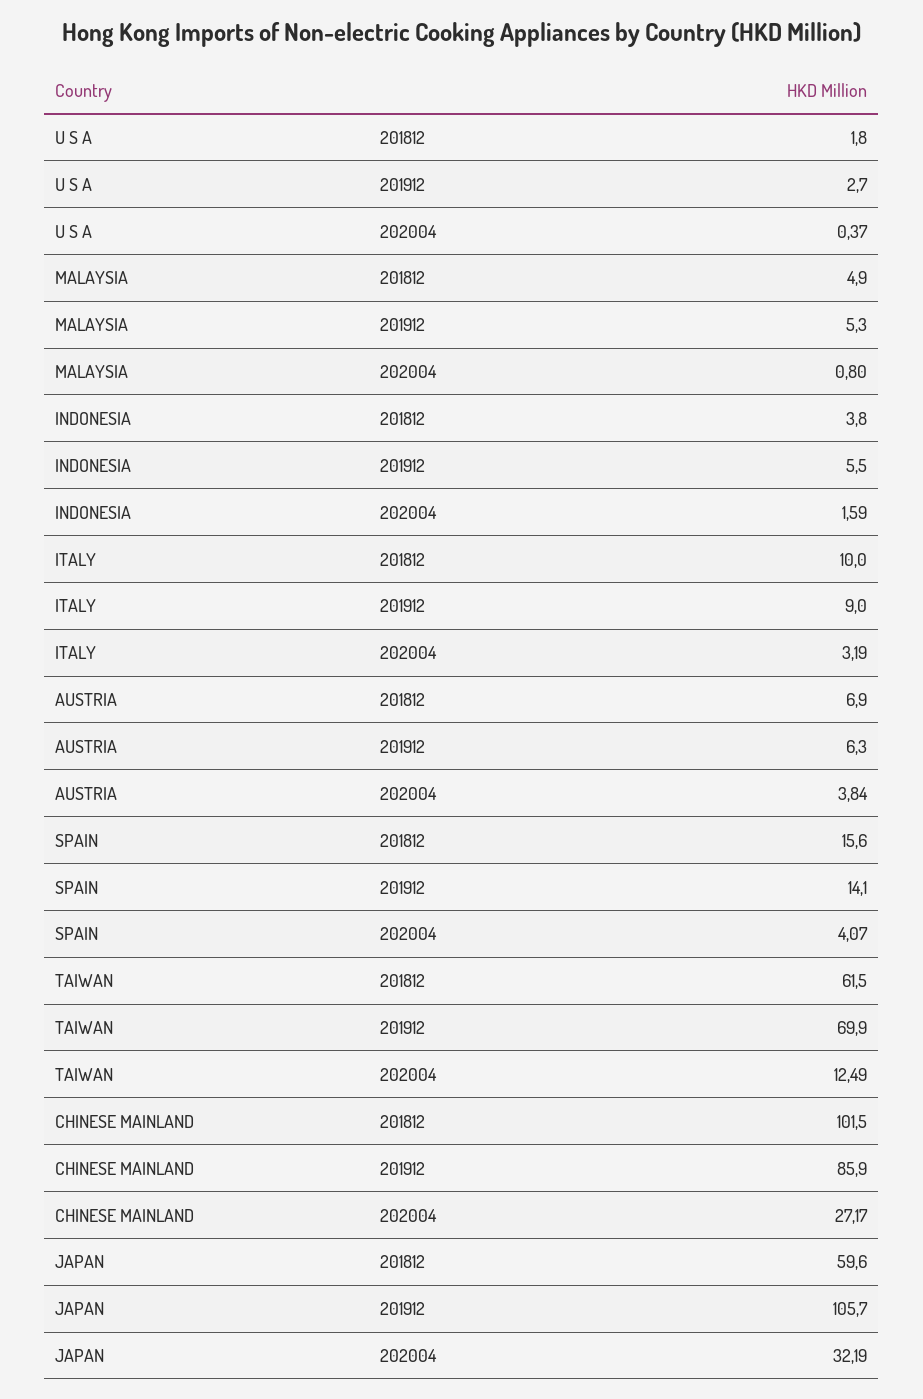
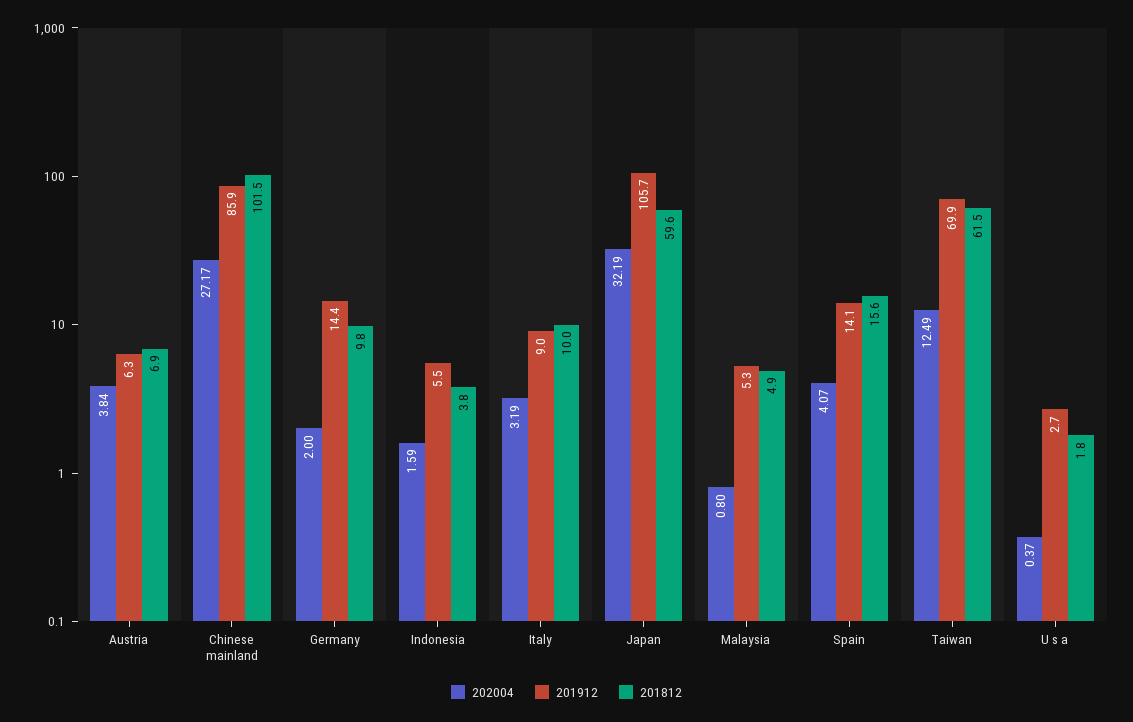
202004, Germany: none -> 2
201912, Germany: none -> 14.4
201812, Germany: none -> 9.8

